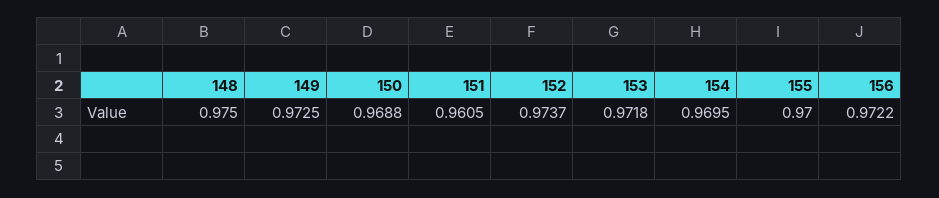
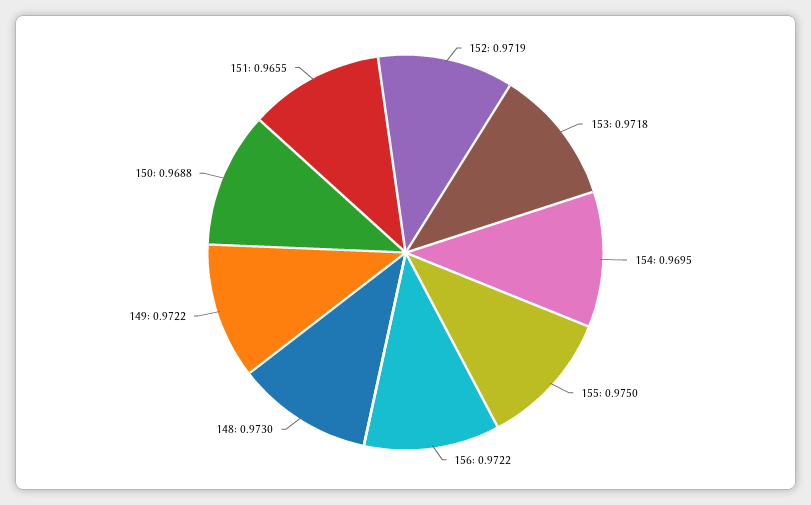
148: 0.975 -> 0.973
149: 0.9725 -> 0.9722
151: 0.9605 -> 0.9655
152: 0.9737 -> 0.9719
155: 0.97 -> 0.975

